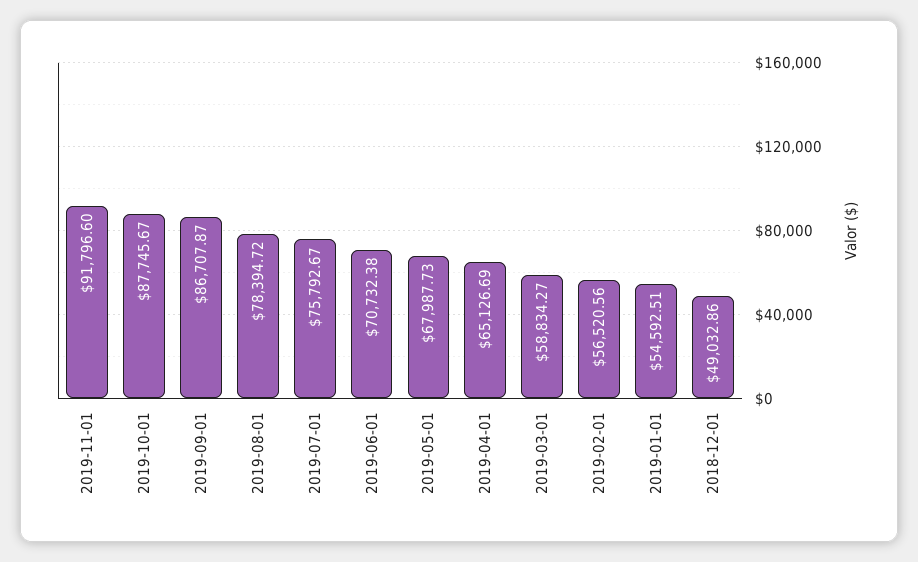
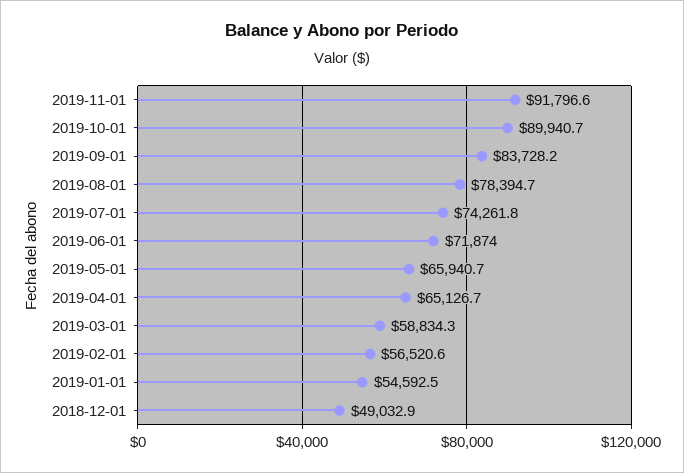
2019-10-01: 87745.67 -> 89940.7
2019-09-01: 86707.87 -> 83728.2
2019-07-01: 75792.67 -> 74261.8
2019-06-01: 70732.38 -> 71874
2019-05-01: 67987.73 -> 65940.7

